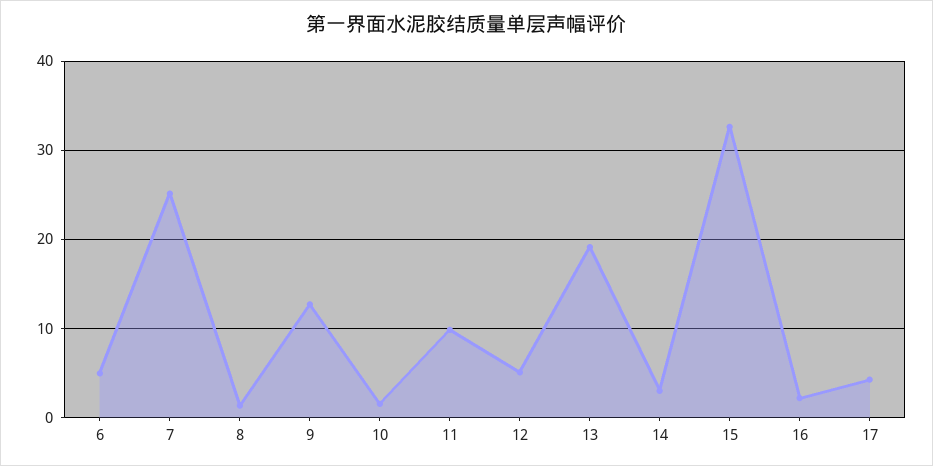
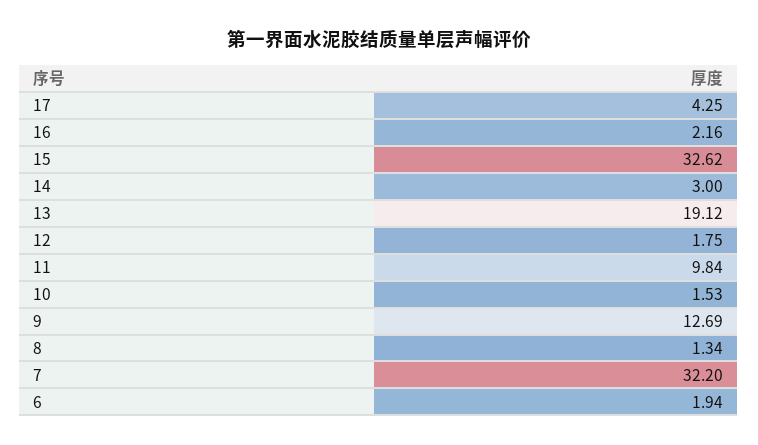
6: 5 -> 1.94
7: 25 -> 32.2
12: 5 -> 1.75

